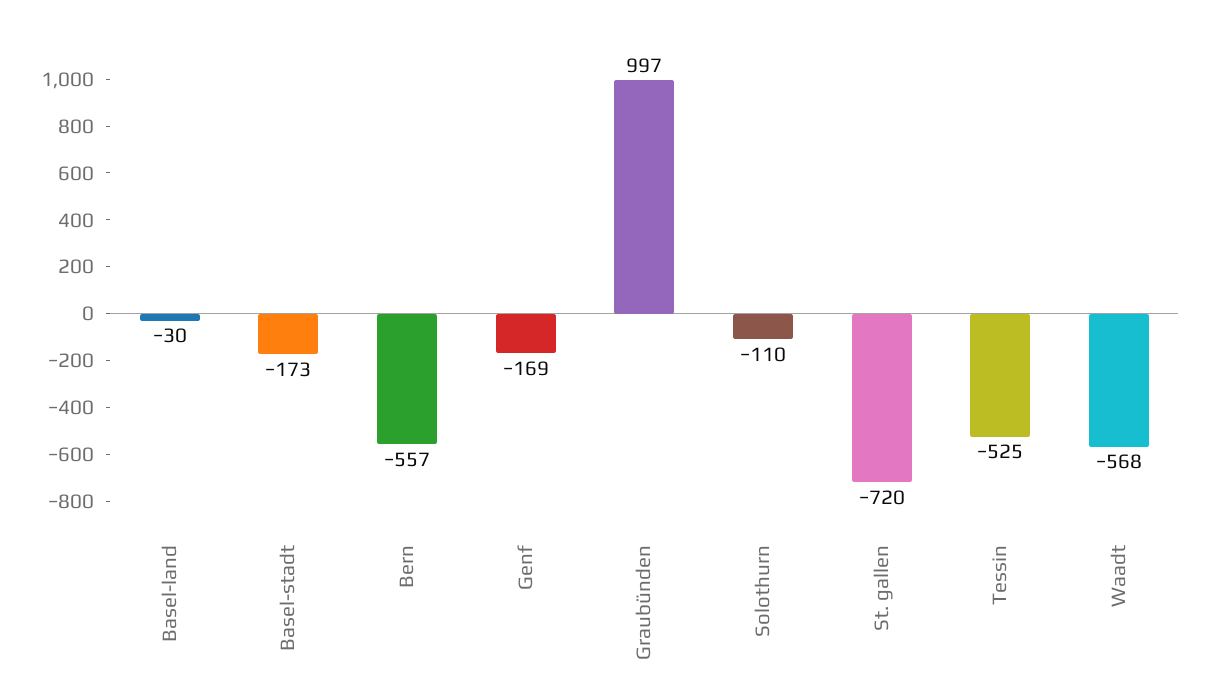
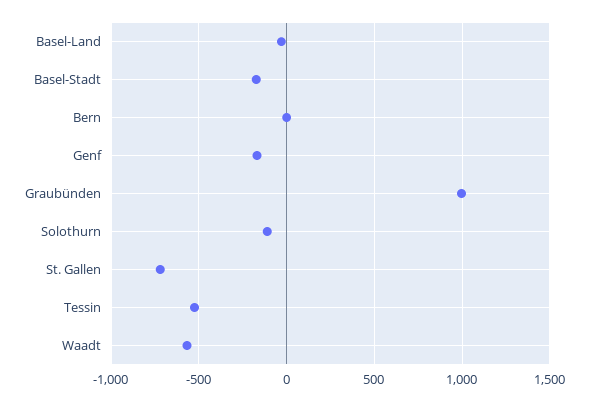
Bern: -557 -> 0

